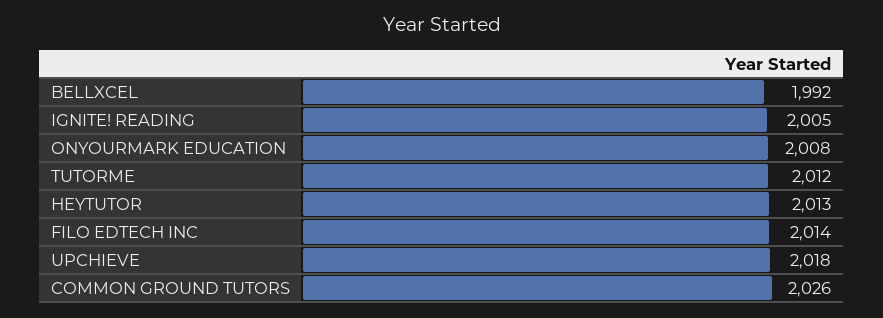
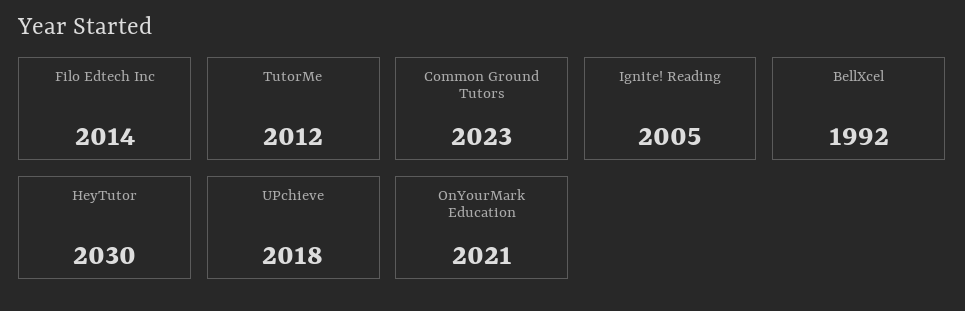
ONYOURMARK EDUCATION: 2008 -> 2021
HEYTUTOR: 2013 -> 2030
COMMON GROUND TUTORS: 2026 -> 2023

